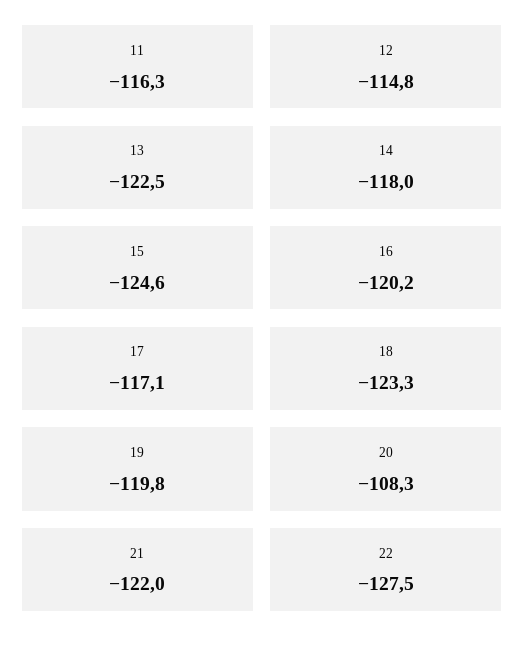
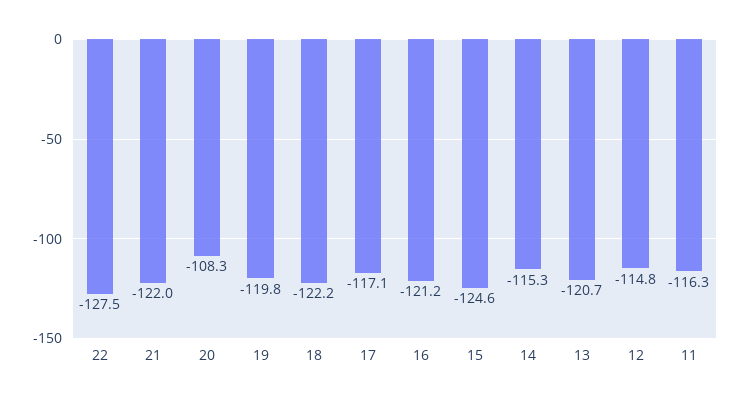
13: -122.5 -> -120.7
14: -118 -> -115.3
16: -120.2 -> -121.2
18: -123.3 -> -122.2

